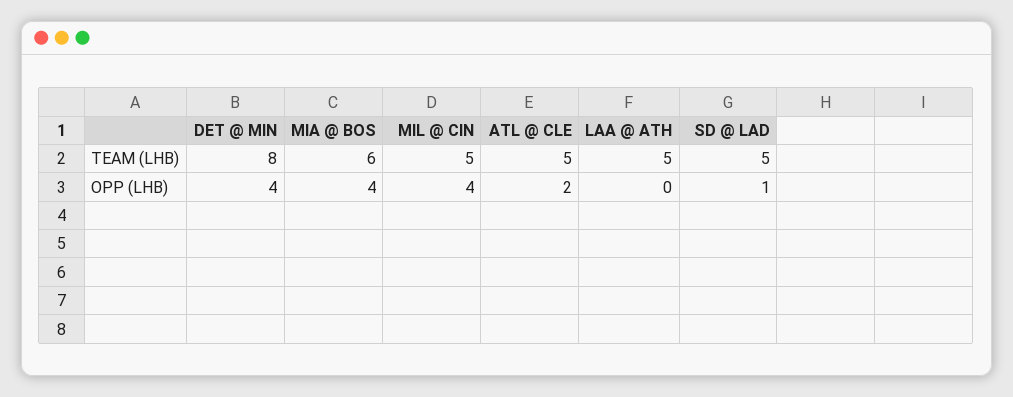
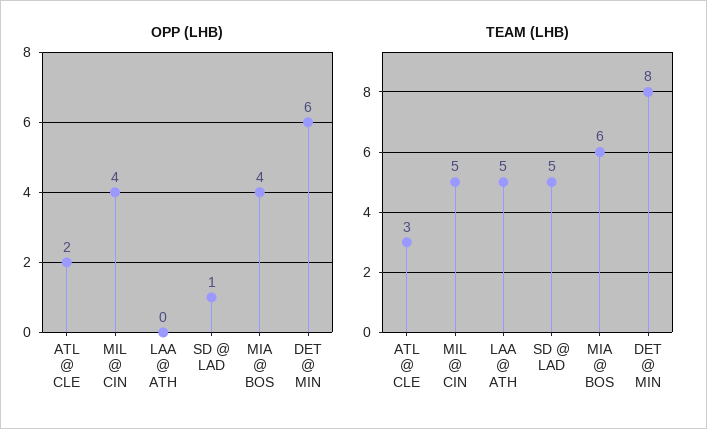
TEAM (LHB), ATL @ CLE: 5 -> 3
OPP (LHB), DET @ MIN: 4 -> 6

